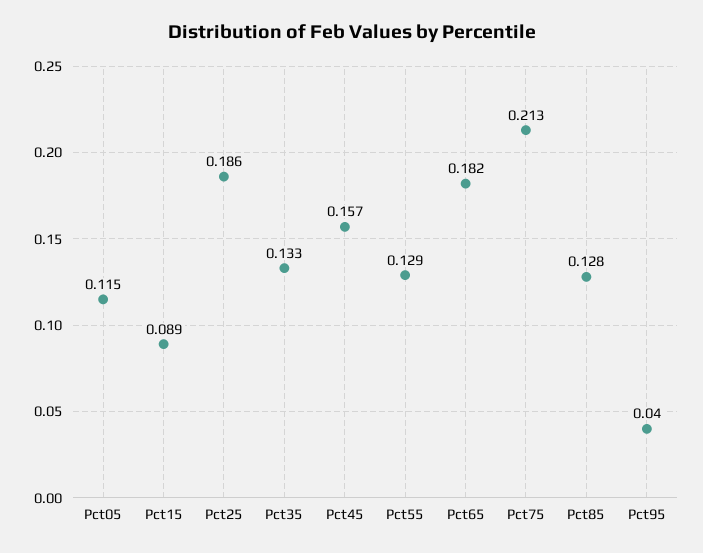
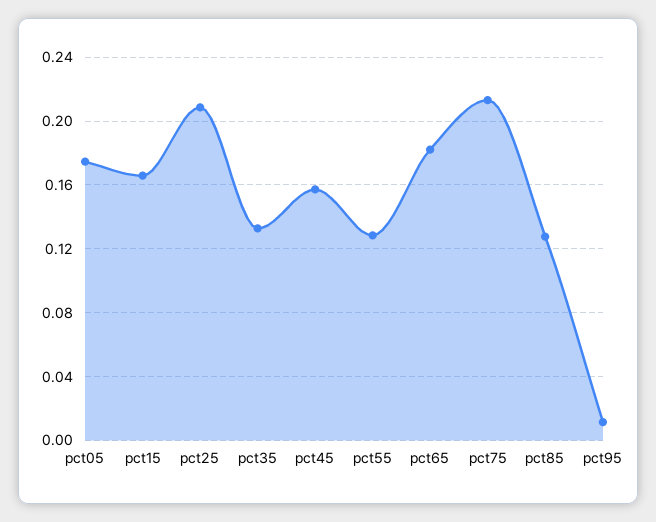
Pct05: 0.115 -> 0.175
Pct15: 0.089 -> 0.165
Pct25: 0.186 -> 0.21
Pct95: 0.04 -> 0.01

